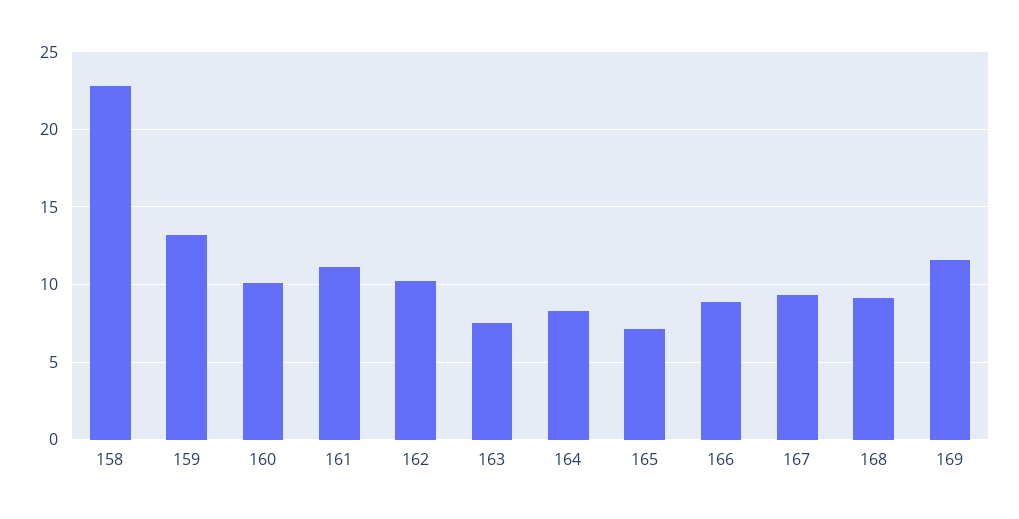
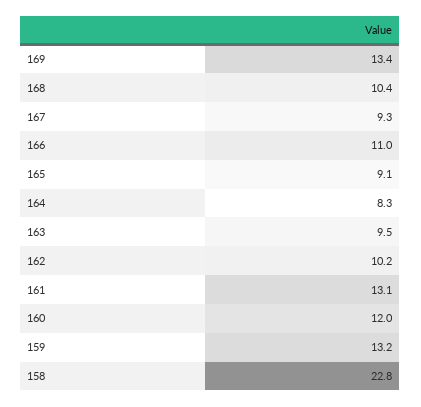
160: 10 -> 12
161: 11 -> 13.1
163: 7.5 -> 9.5
165: 7 -> 9.1
166: 9 -> 11
168: 9 -> 10.4
169: 11.5 -> 13.4

